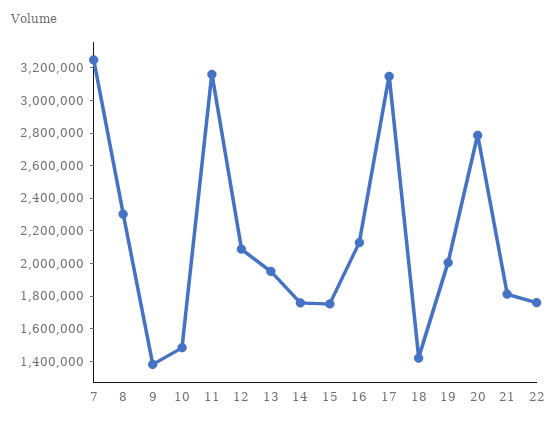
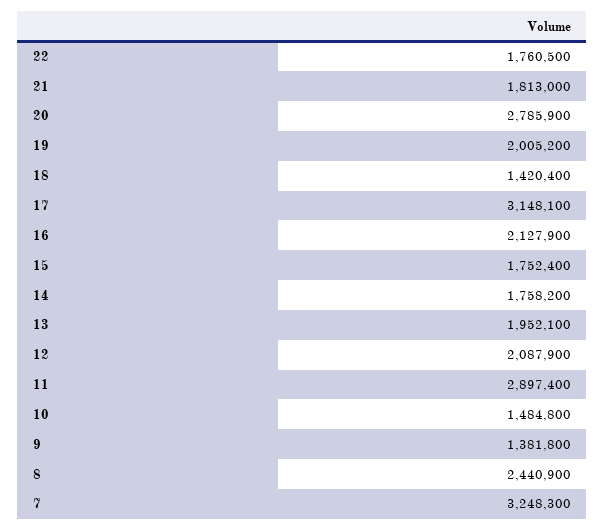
8: 2300000 -> 2440900
11: 3150000 -> 2897400

